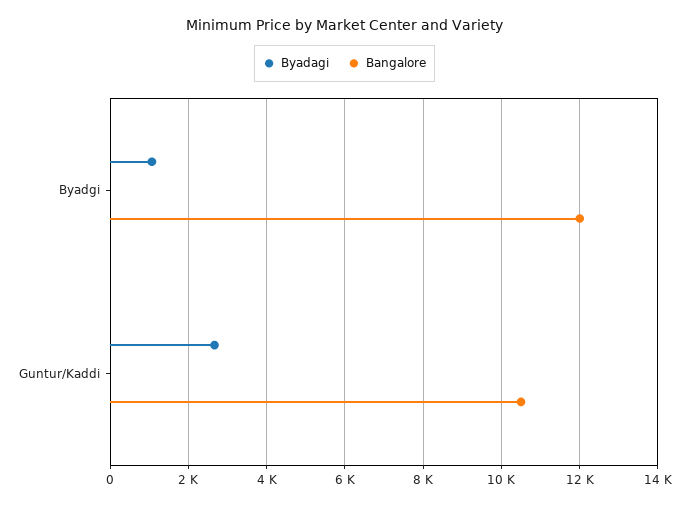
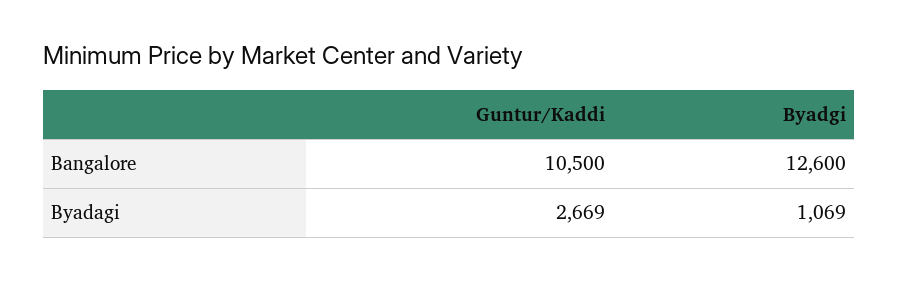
Bangalore, Byadgi: 12000 -> 12600

